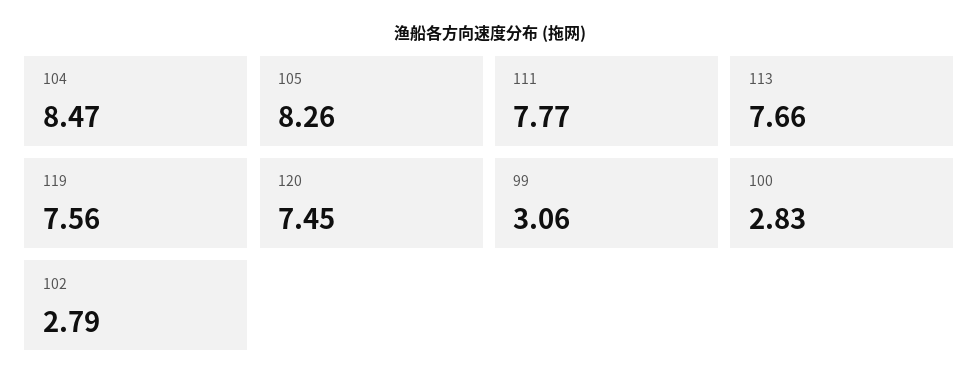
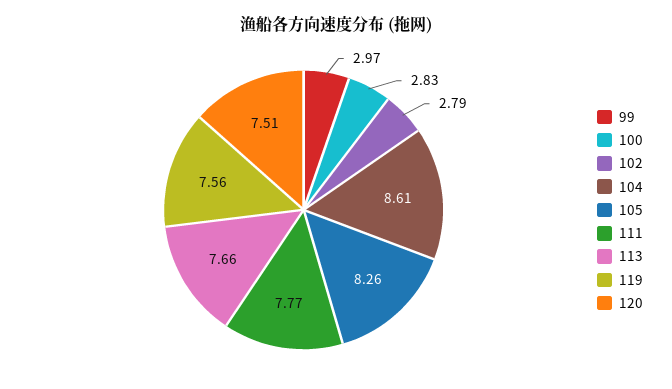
104: 8.47 -> 8.61
120: 7.45 -> 7.51
99: 3.06 -> 2.97

